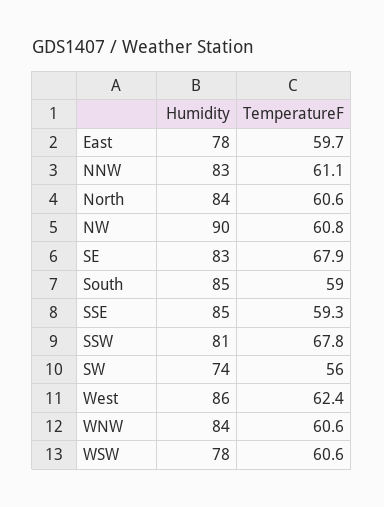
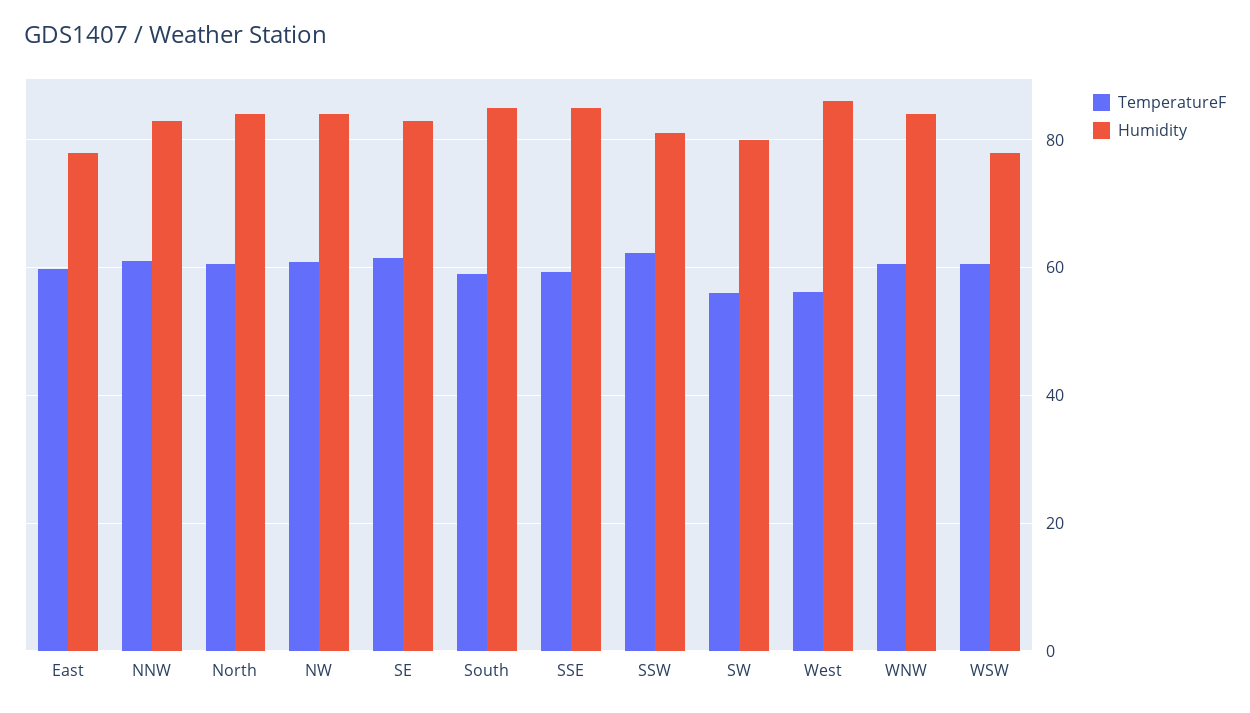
Humidity, NW: 90 -> 84
TemperatureF, SE: 67.9 -> 62
TemperatureF, SSW: 67.8 -> 62
Humidity, SW: 74 -> 80
TemperatureF, West: 62.4 -> 56

